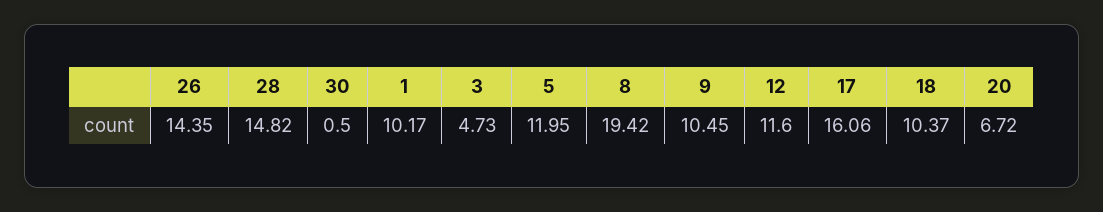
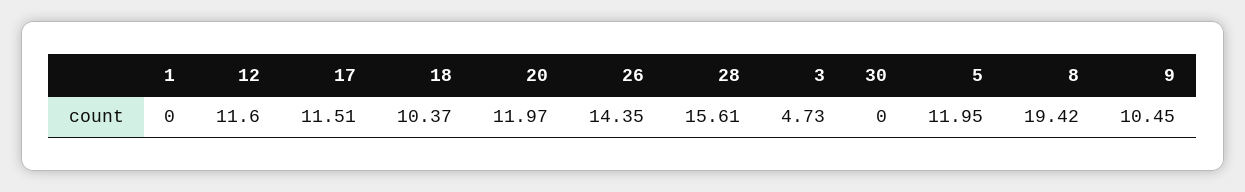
28: 14.82 -> 15.61
30: 0.5 -> 0
1: 10.17 -> 0
17: 16.06 -> 11.51
20: 6.72 -> 11.97

